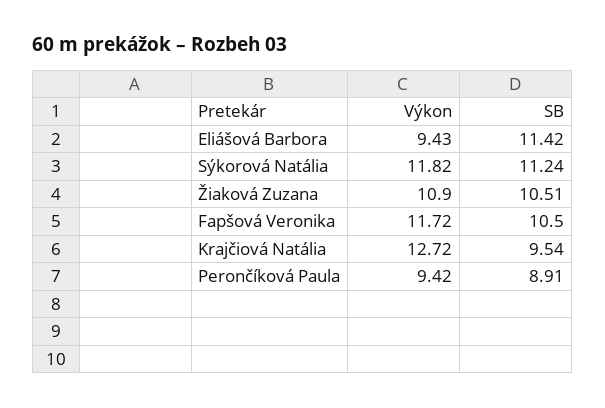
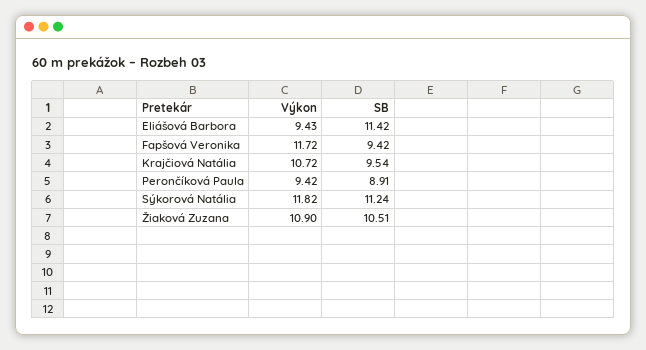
SB, Fapšová Veronika: 10.5 -> 9.42
Výkon, Krajčiová Natália: 12.72 -> 10.72

